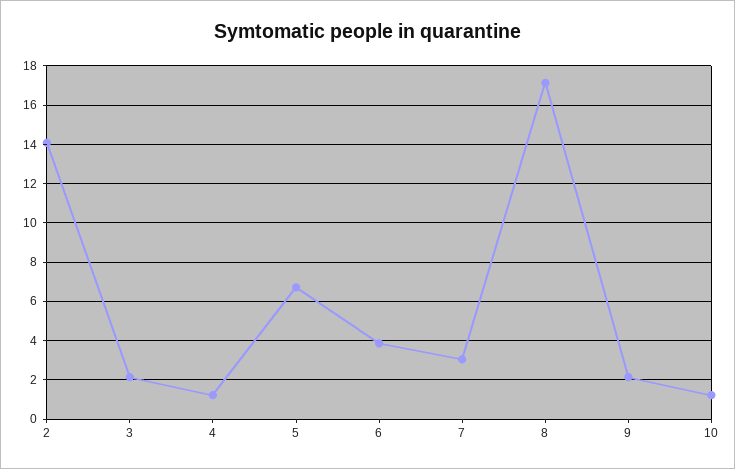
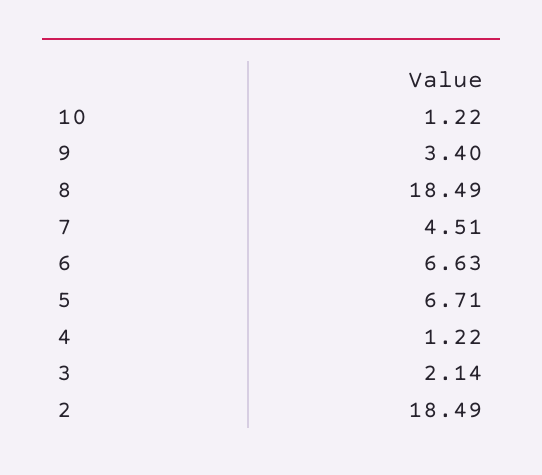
2: 14 -> 18.49
6: 4 -> 6.63
7: 3 -> 4.51
8: 17 -> 18.49
9: 2 -> 3.4

